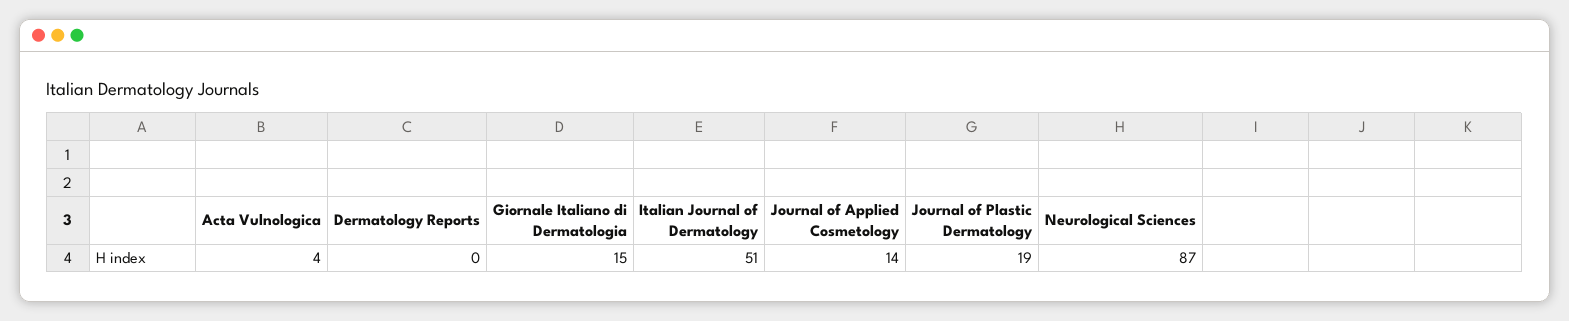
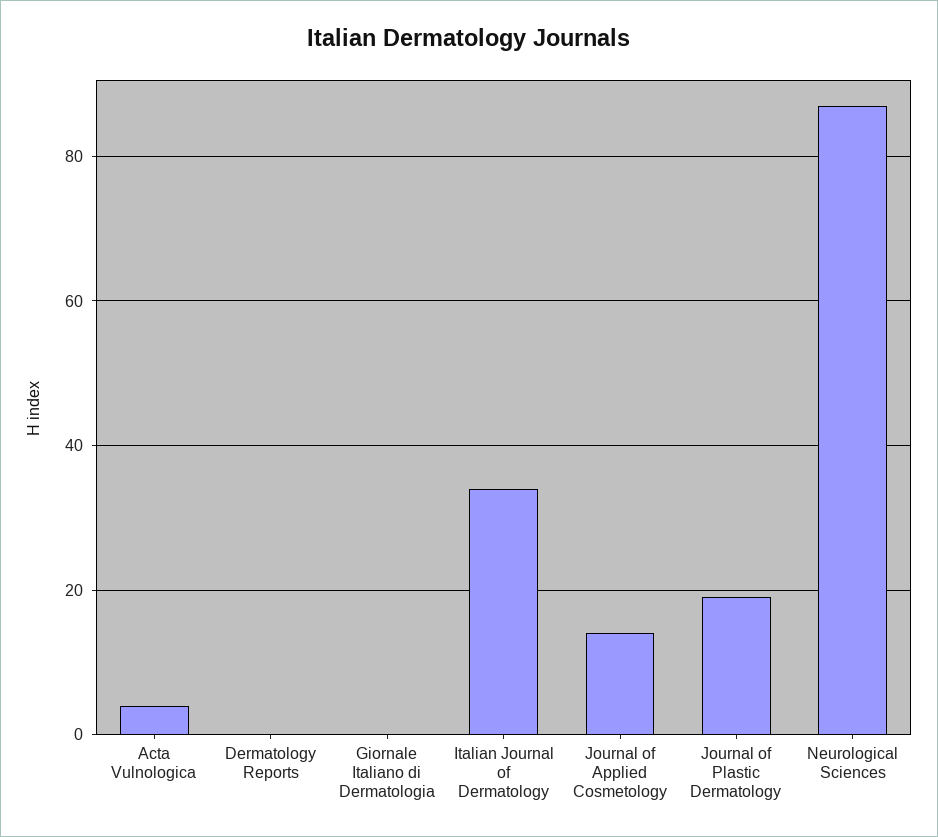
Giornale Italiano di Dermatologia: 15 -> 0
Italian Journal of Dermatology: 51 -> 35

